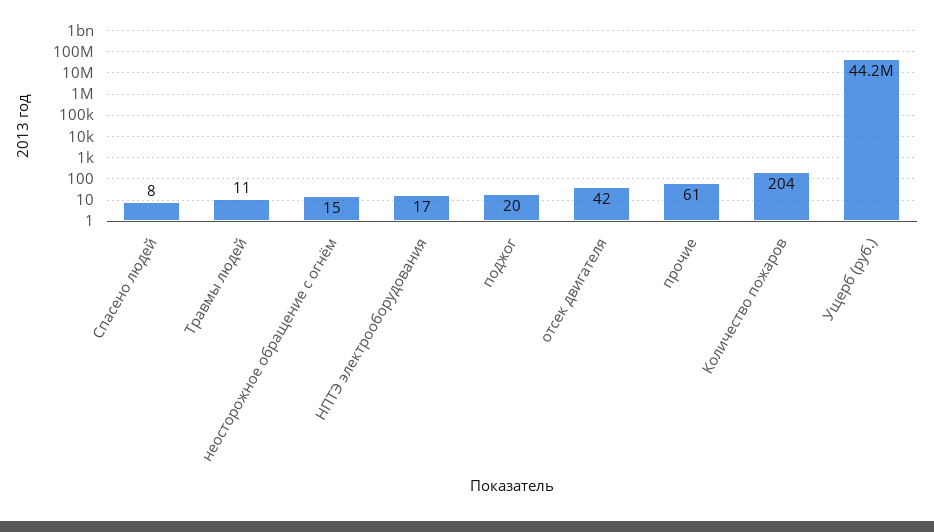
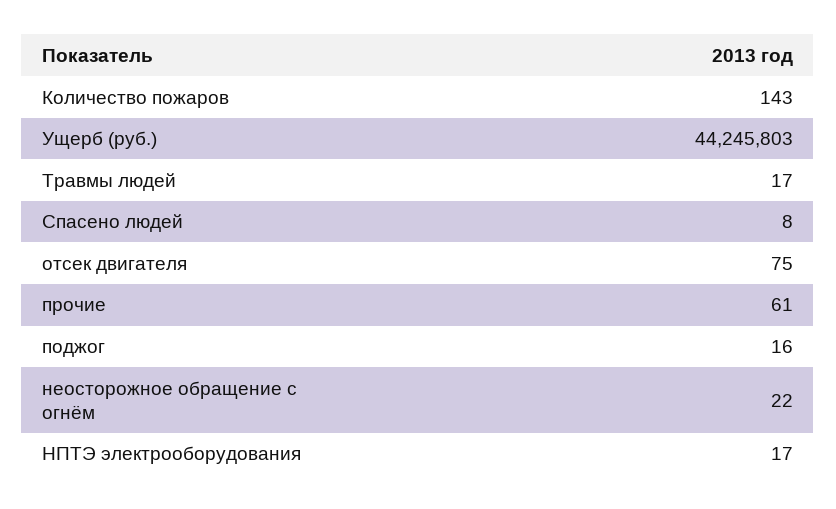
Травмы людей: 11 -> 17
неосторожное обращение с огнём: 15 -> 22
поджог: 20 -> 16
отсек двигателя: 42 -> 75
Количество пожаров: 204 -> 143

